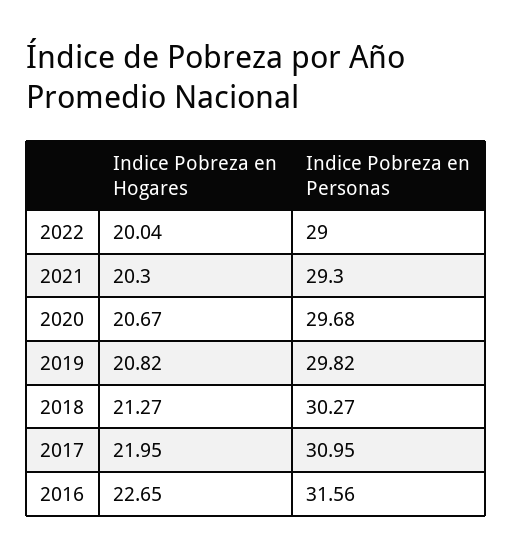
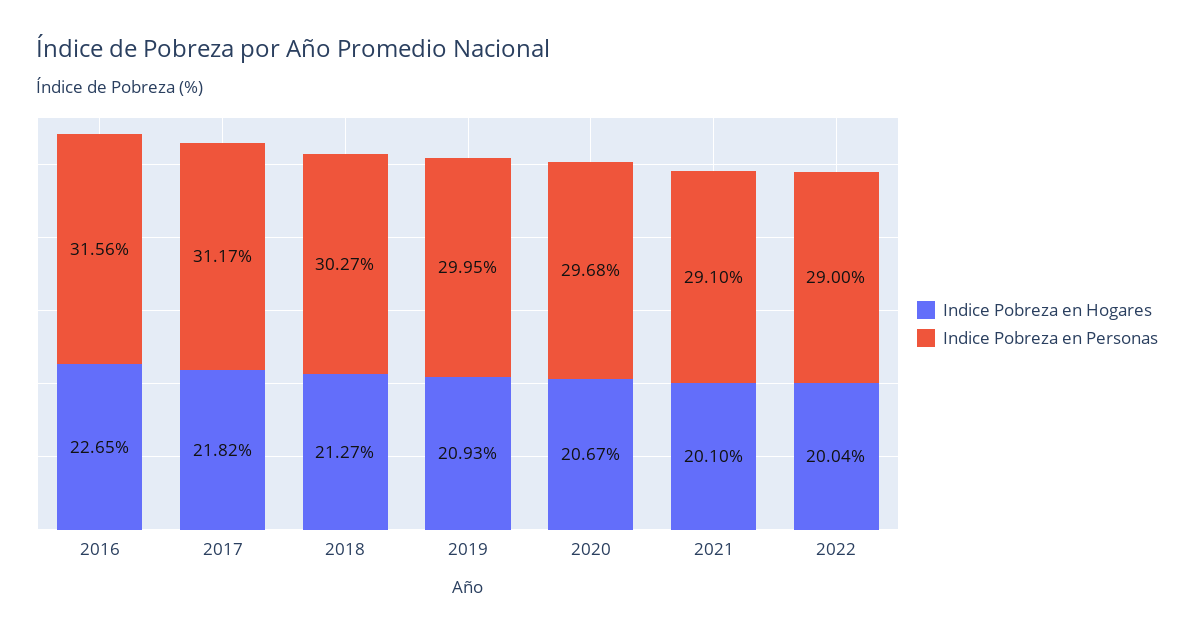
Indice Pobreza en Hogares, 2021: 20.3 -> 20.1
Indice Pobreza en Personas, 2021: 29.3 -> 29.1
Indice Pobreza en Hogares, 2019: 20.82 -> 20.93
Indice Pobreza en Personas, 2019: 29.82 -> 29.95
Indice Pobreza en Hogares, 2017: 21.95 -> 21.82
Indice Pobreza en Personas, 2017: 30.95 -> 31.17

